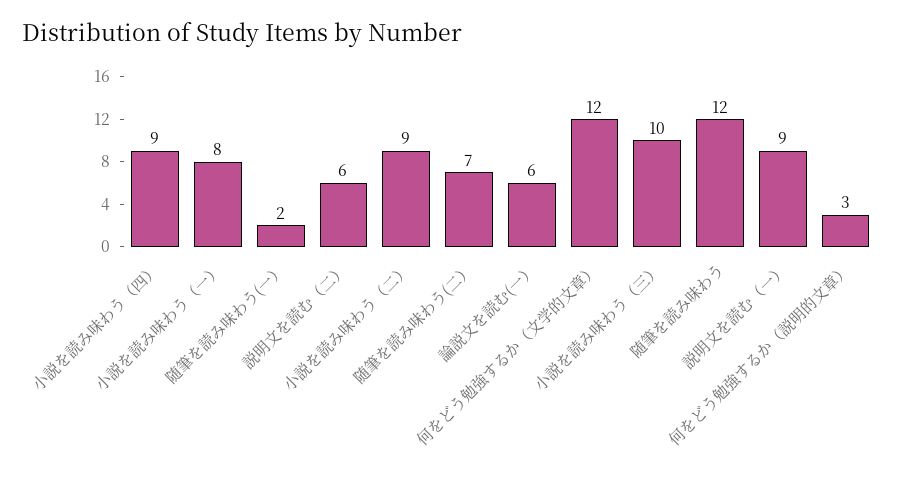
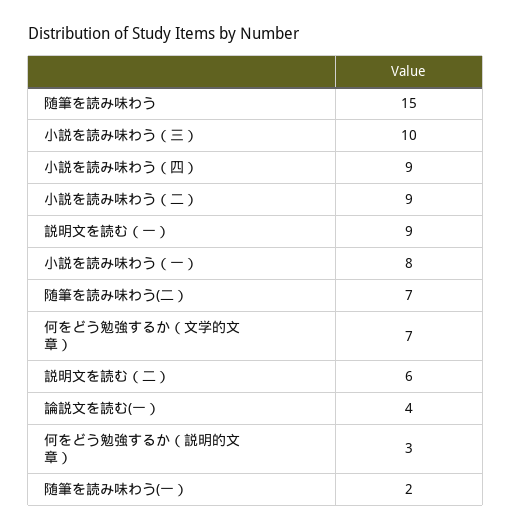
論説文を読む(一）: 6 -> 4
何をどう勉強するか（文学的文章）: 12 -> 7
随筆を読み味わう: 12 -> 15

